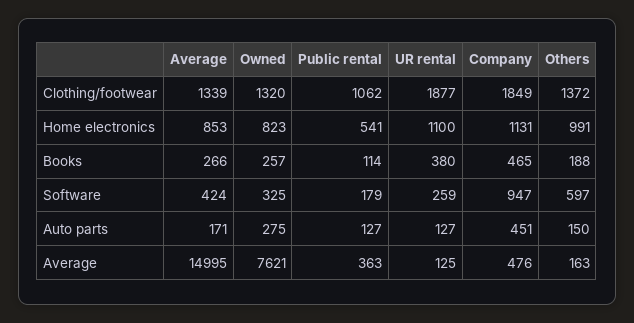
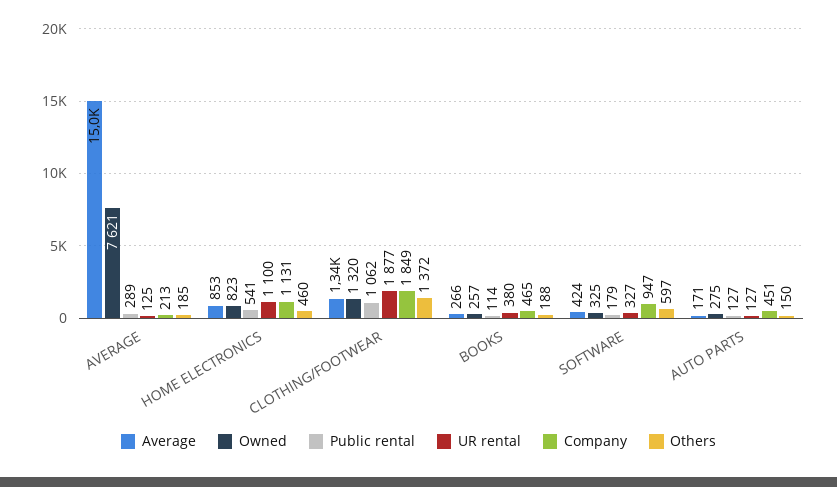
Others, Home electronics: 991 -> 460
UR rental, Software: 259 -> 327
Public rental, Average: 363 -> 289
Company, Average: 476 -> 213
Others, Average: 163 -> 185

